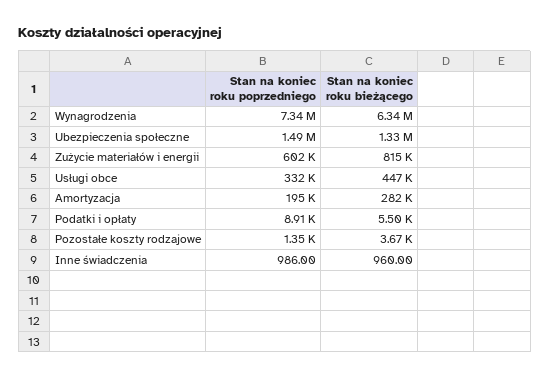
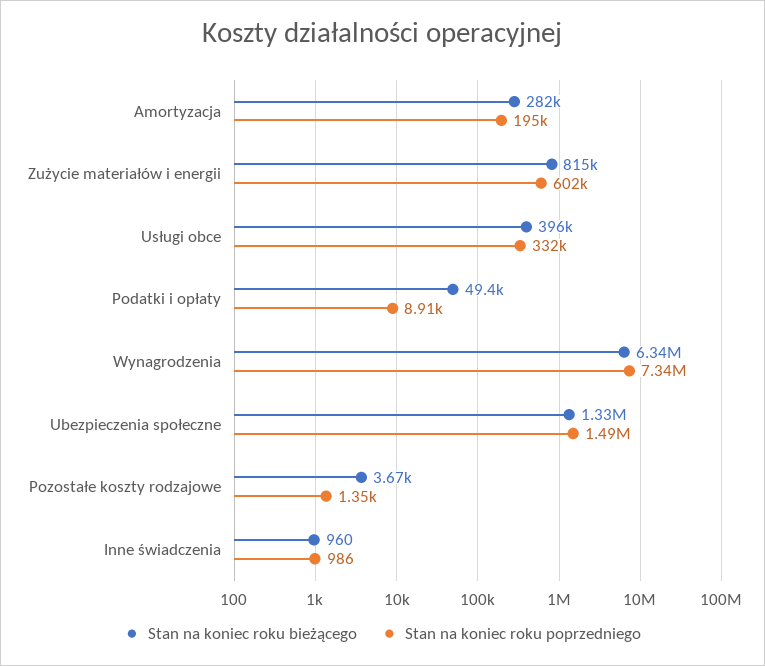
Stan na koniec roku bieżącego, Usługi obce: 447000 -> 396000
Stan na koniec roku bieżącego, Podatki i opłaty: 5500 -> 49400

